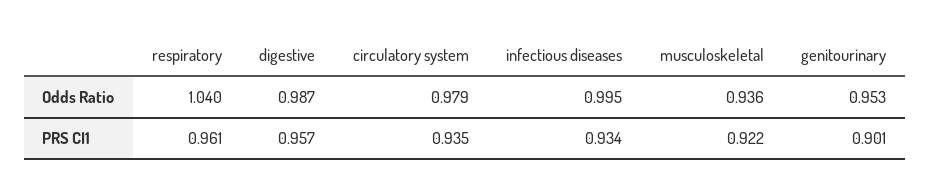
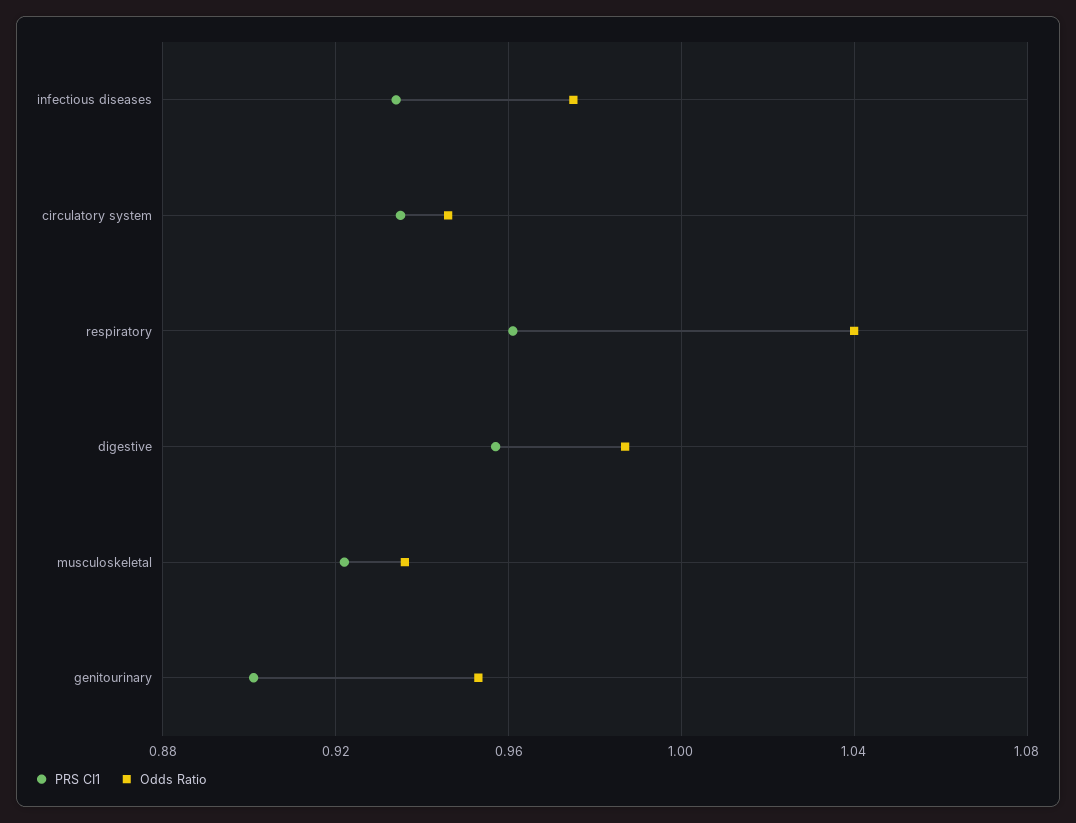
Odds Ratio, circulatory system: 0.979 -> 0.945
Odds Ratio, infectious diseases: 0.995 -> 0.975

